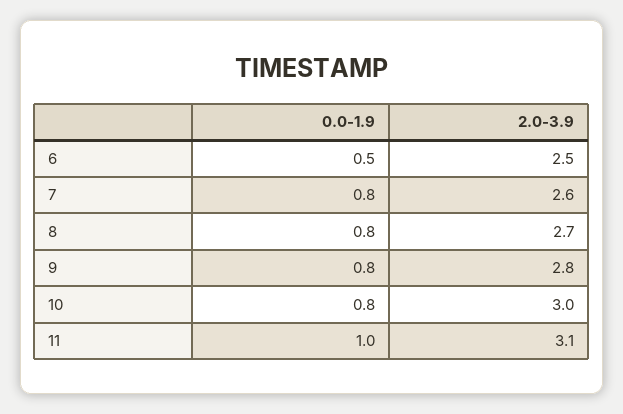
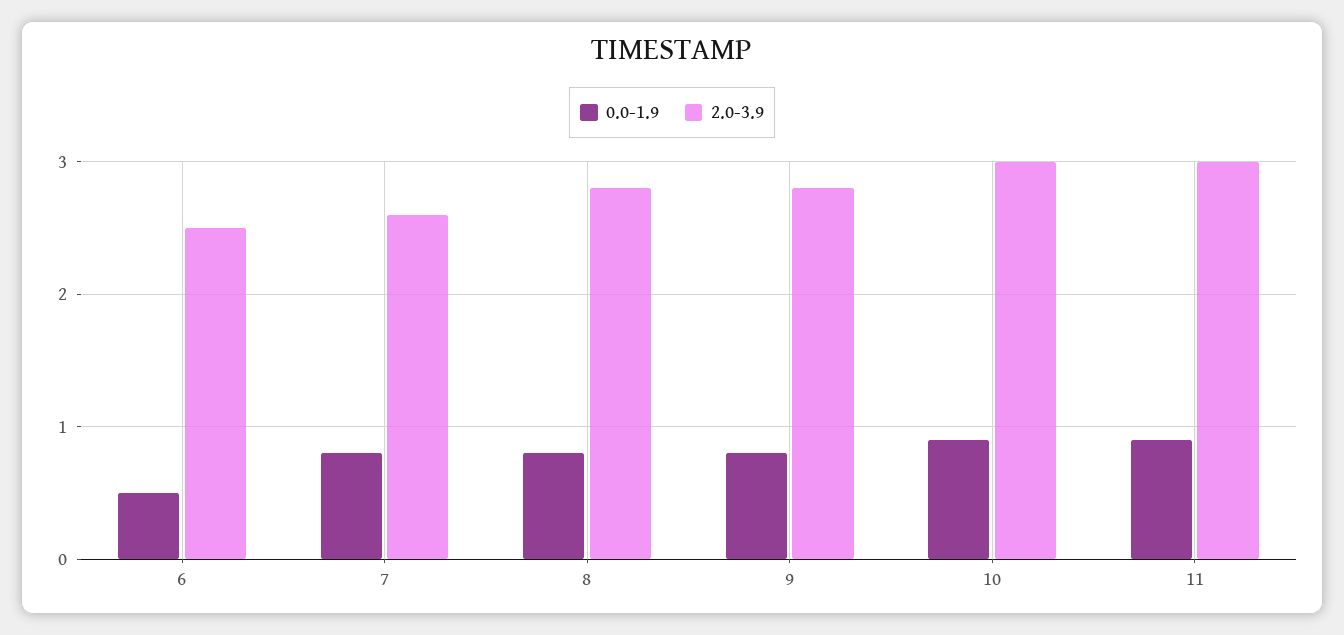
2.0-3.9, 8: 2.7 -> 2.8
0.0-1.9, 10: 0.8 -> 0.9
0.0-1.9, 11: 1 -> 0.9
2.0-3.9, 11: 3.1 -> 3

